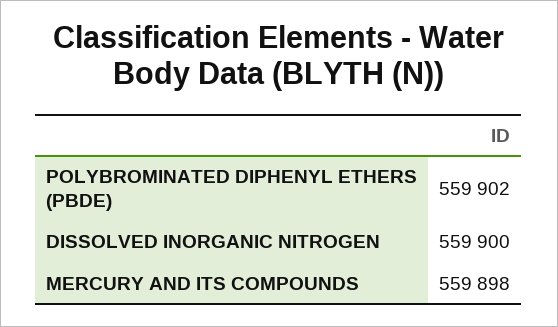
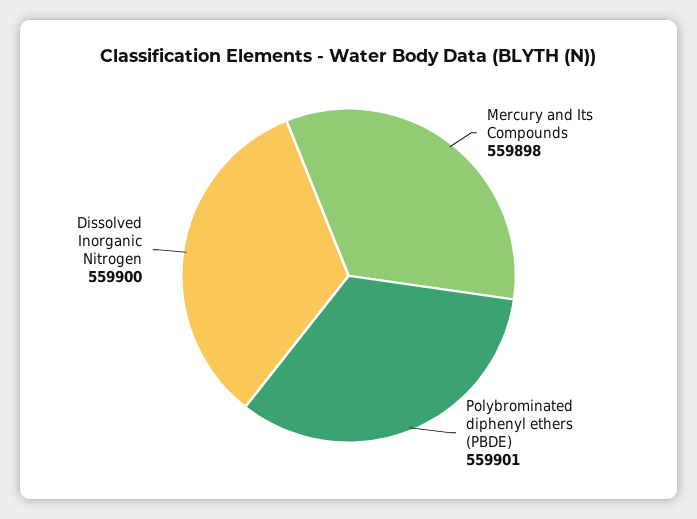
POLYBROMINATED DIPHENYL ETHERS (PBDE): 559902 -> 559901

